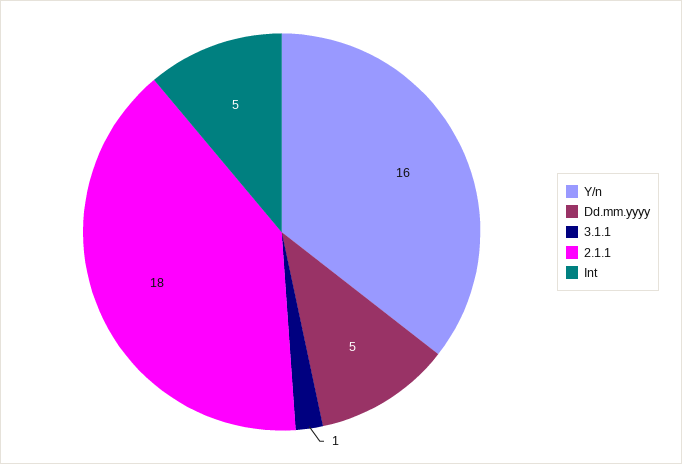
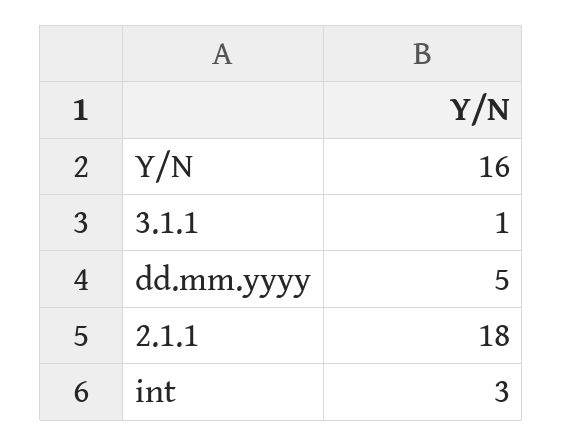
Int: 5 -> 3

